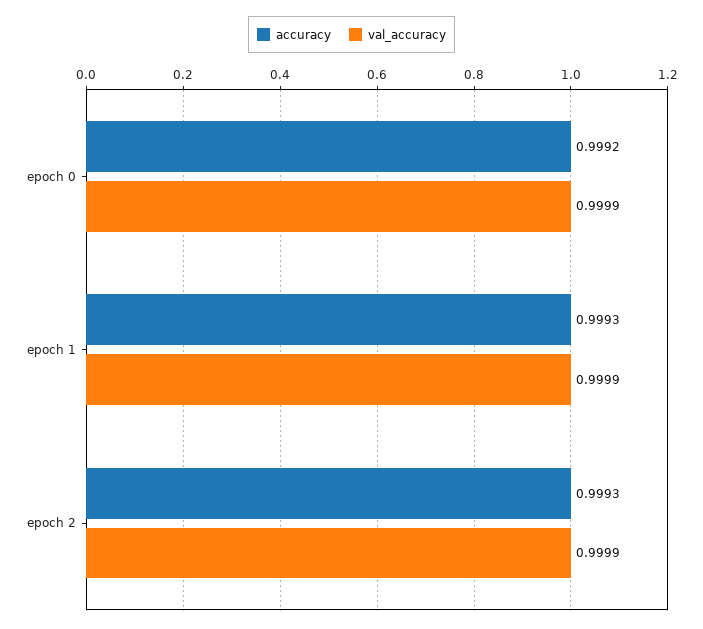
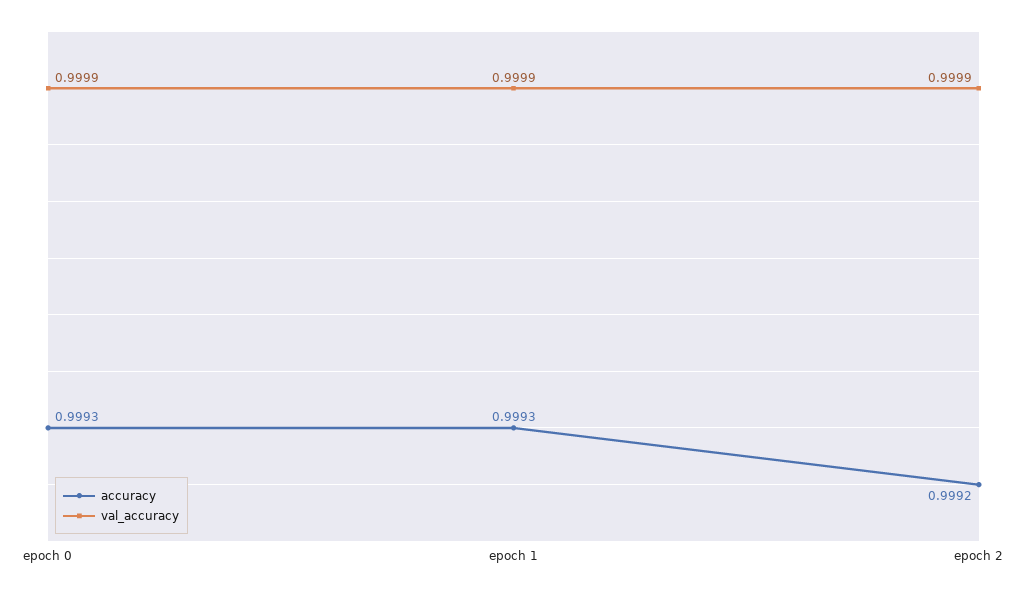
accuracy, epoch 0: 0.9992 -> 0.9993
accuracy, epoch 2: 0.9993 -> 0.9992

